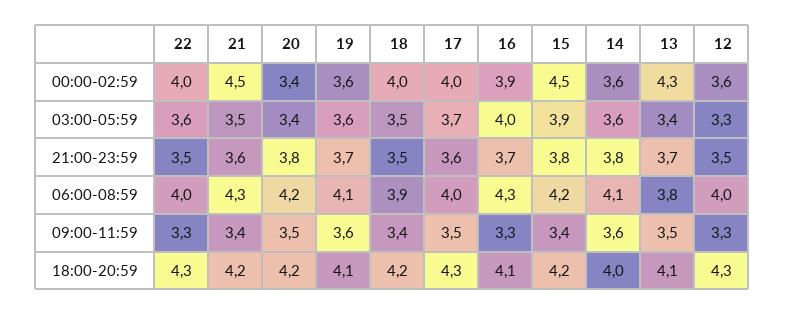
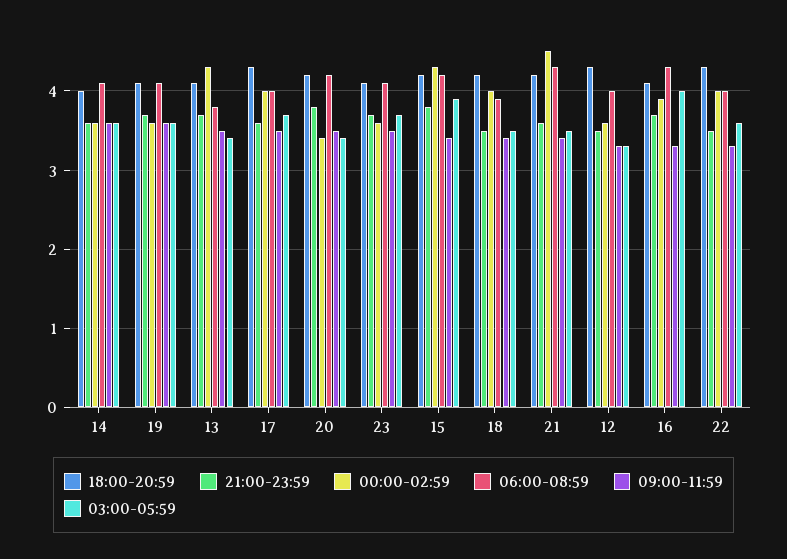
00:00-02:59, 15: 4.5 -> 4.3
21:00-23:59, 14: 3.8 -> 3.6
18:00-20:59, 23: none -> 4.1
21:00-23:59, 23: none -> 3.7
00:00-02:59, 23: none -> 3.6
06:00-08:59, 23: none -> 4.1
09:00-11:59, 23: none -> 3.5
03:00-05:59, 23: none -> 3.7

